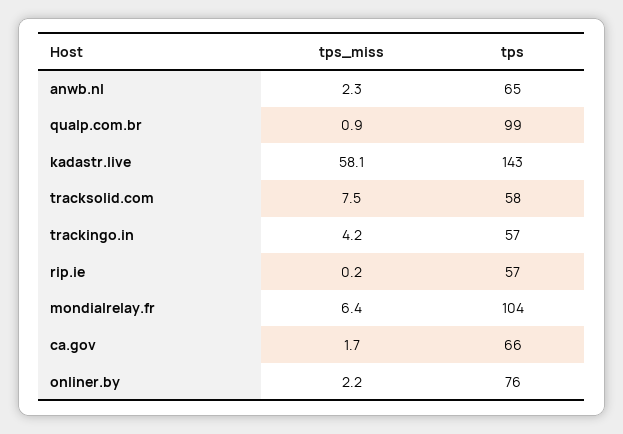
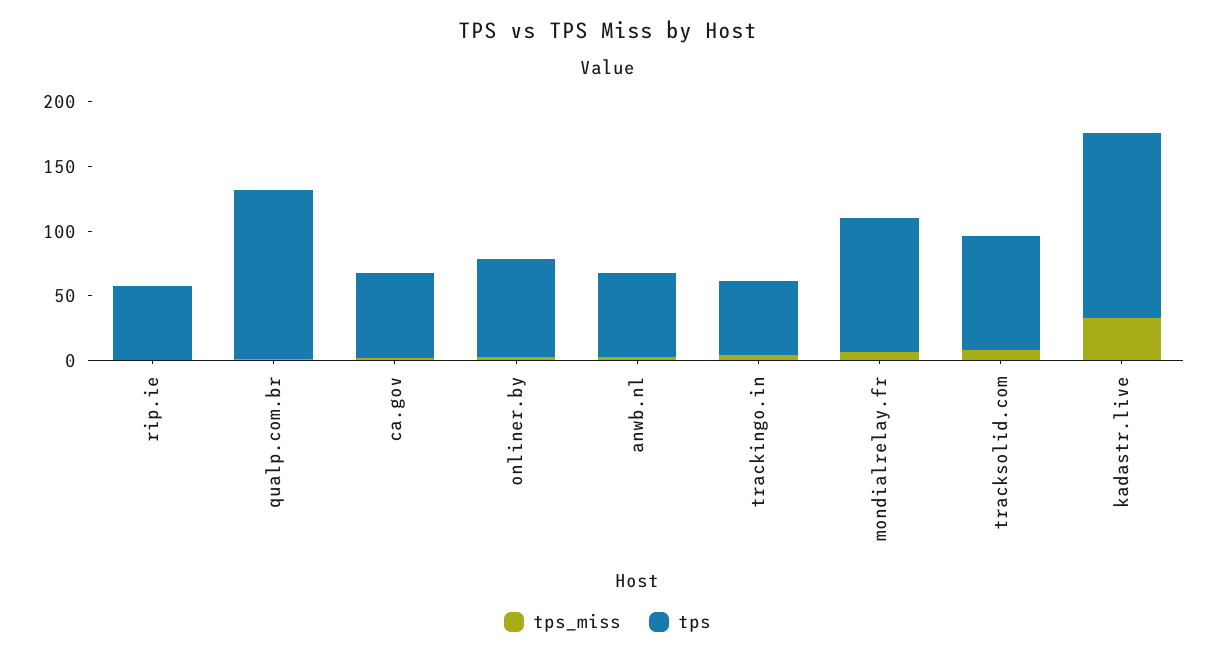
tps, qualp.com.br: 99 -> 130
tps_miss, kadastr.live: 58.1 -> 30
tps, tracksolid.com: 58 -> 90

